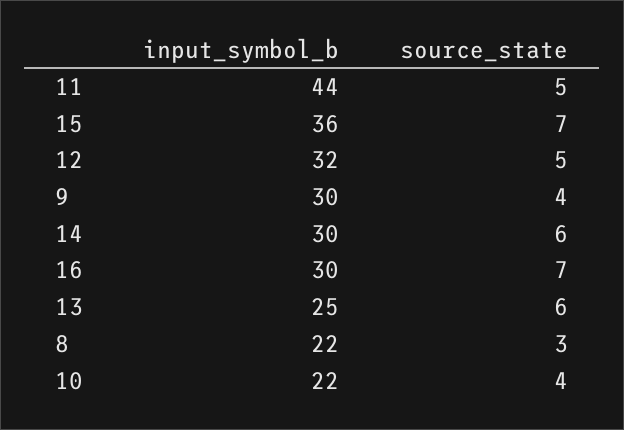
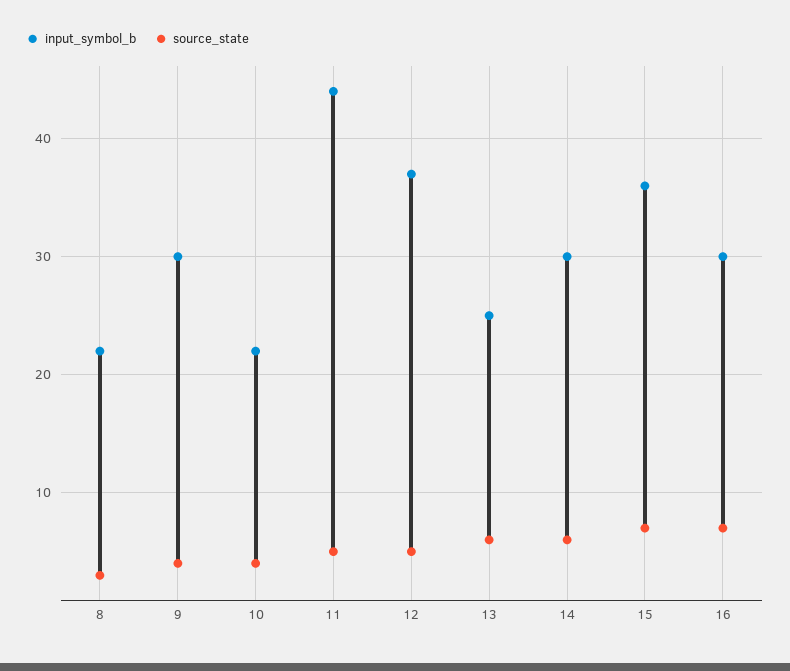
input_symbol_b, 12: 32 -> 37

